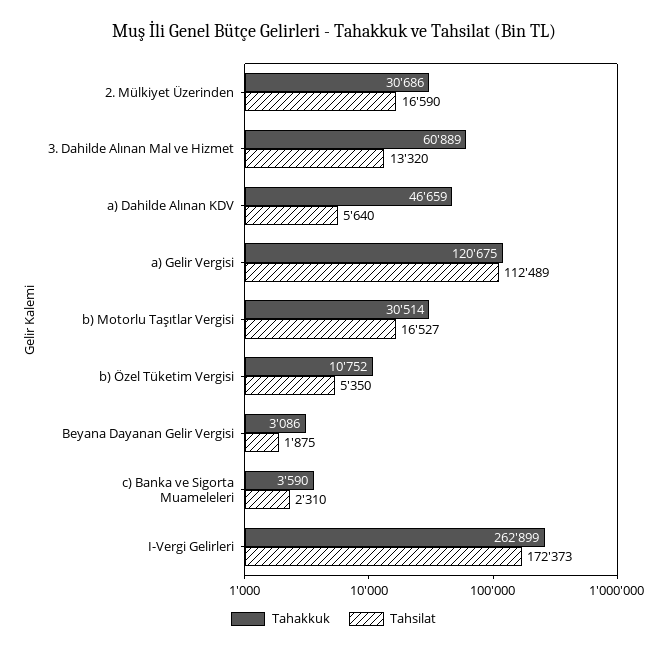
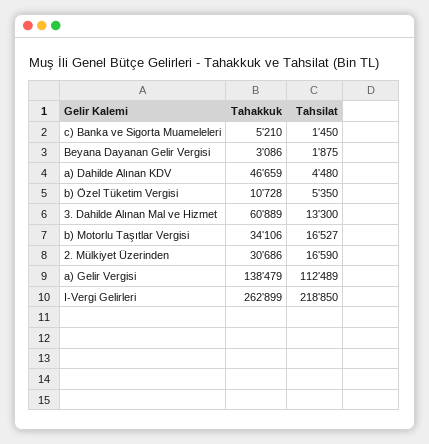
Tahsilat, 3. Dahilde Alınan Mal ve Hizmet: 13320 -> 13300
Tahsilat, a) Dahilde Alınan KDV: 5640 -> 4480
Tahakkuk, a) Gelir Vergisi: 120675 -> 138479
Tahakkuk, b) Motorlu Taşıtlar Vergisi: 30514 -> 34106
Tahakkuk, b) Özel Tüketim Vergisi: 10752 -> 10728
Tahakkuk, c) Banka ve Sigorta Muameleleri: 3590 -> 5210
Tahsilat, c) Banka ve Sigorta Muameleleri: 2310 -> 1450
Tahsilat, I-Vergi Gelirleri: 172373 -> 218850

